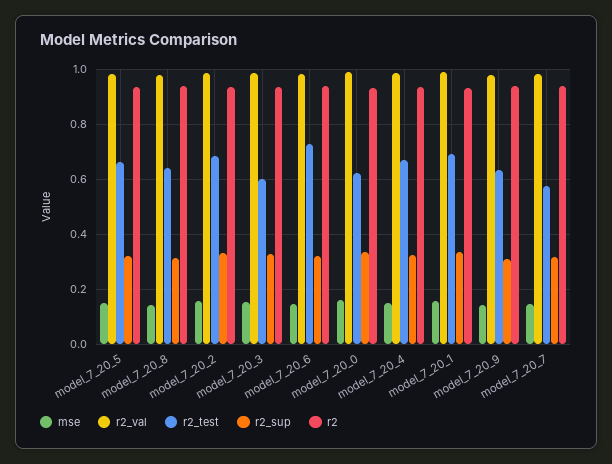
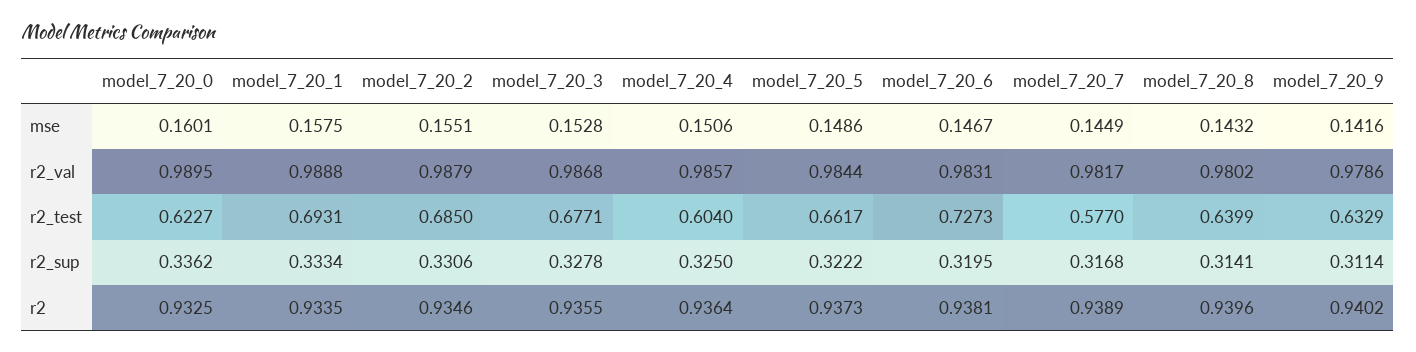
r2_test, model_7_20_3: 0.6 -> 0.6771
r2_test, model_7_20_4: 0.675 -> 0.604

